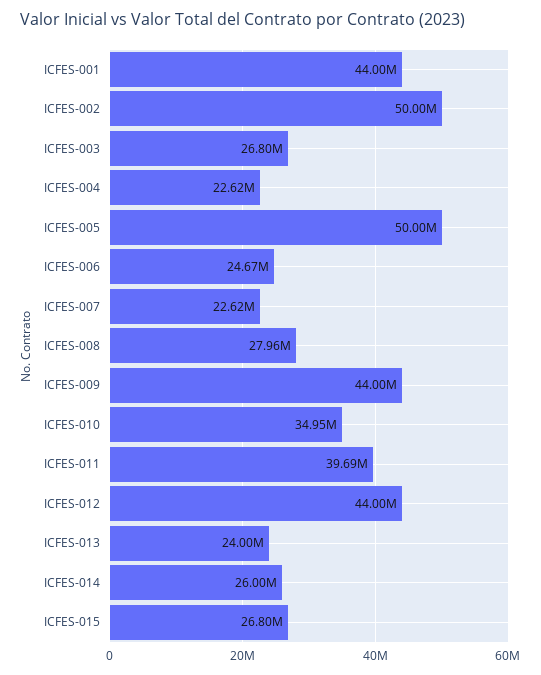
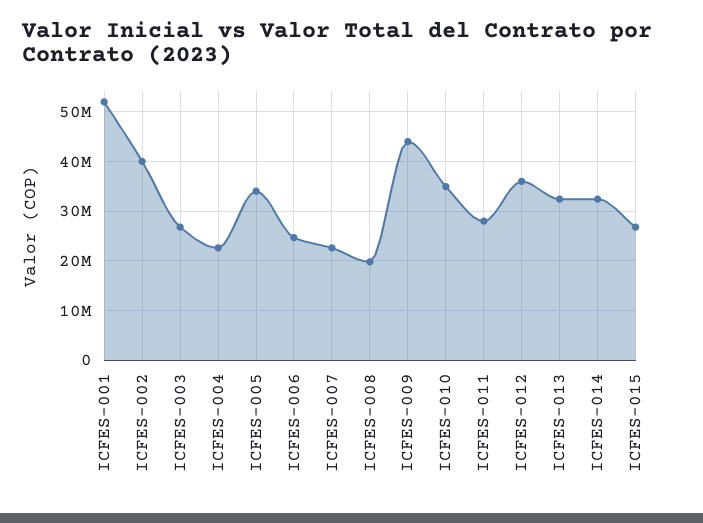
ICFES-001: 44000000 -> 52000000
ICFES-002: 50000000 -> 40000000
ICFES-005: 50000000 -> 34000000
ICFES-008: 27960000 -> 20000000
ICFES-011: 39690000 -> 28000000
ICFES-012: 44000000 -> 36000000
ICFES-013: 24000000 -> 32000000
ICFES-014: 26000000 -> 32000000

